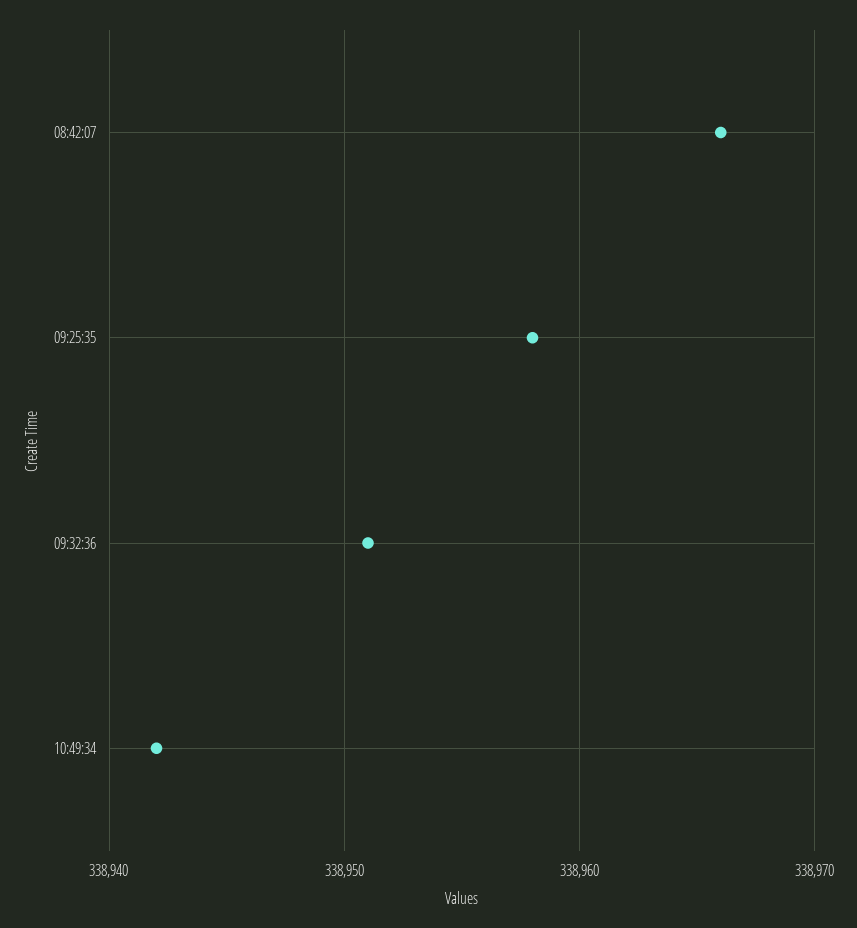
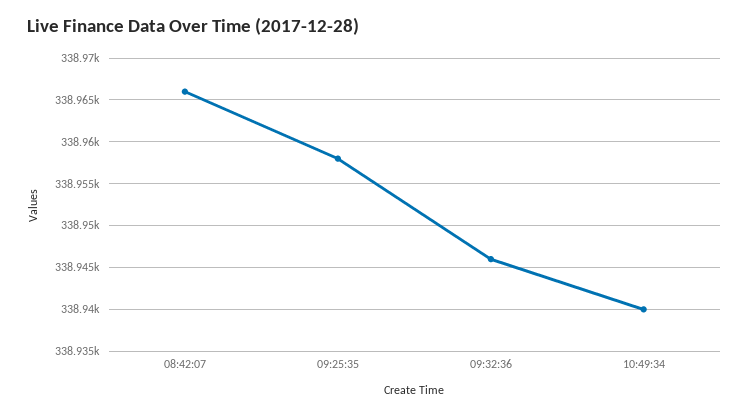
09:32:36: 338951 -> 338946
10:49:34: 338942 -> 338940

